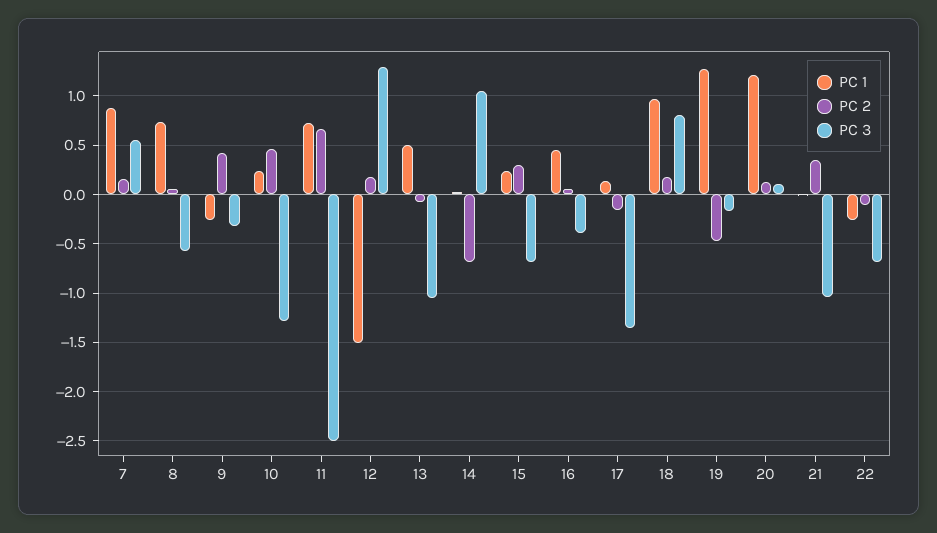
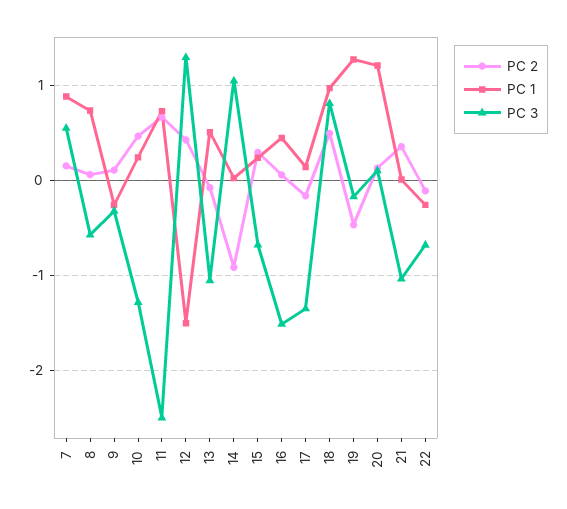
PC 2, 9: 0.4 -> 0.1
PC 2, 12: 0.2 -> 0.4
PC 2, 14: -0.7 -> -0.9
PC 3, 16: -0.4 -> -1.5
PC 2, 18: 0.2 -> 0.5

